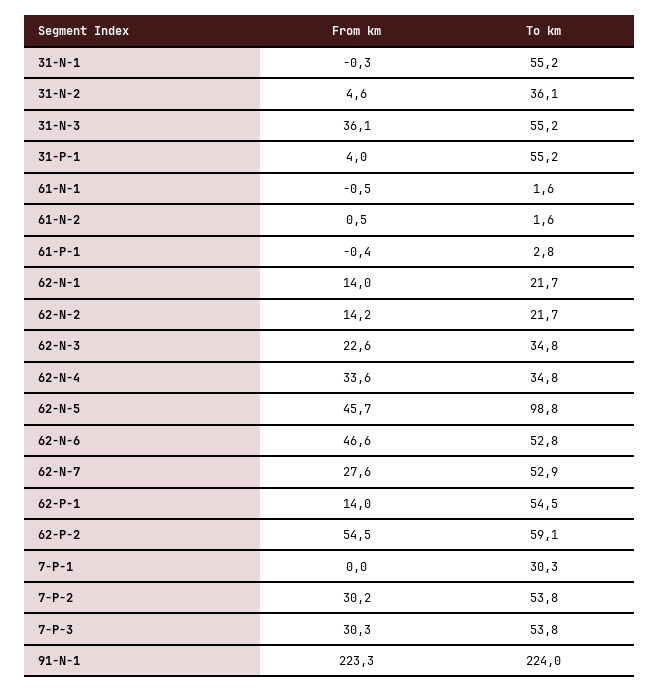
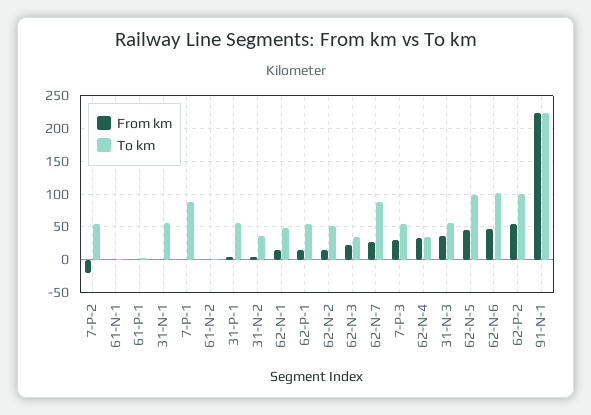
To km, 62-N-1: 21.7 -> 50
To km, 62-N-2: 21.7 -> 50
To km, 62-N-6: 52.8 -> 100
To km, 62-N-7: 52.9 -> 90
To km, 62-P-2: 59.1 -> 100
To km, 7-P-1: 30.3 -> 90
From km, 7-P-2: 30.2 -> -20

